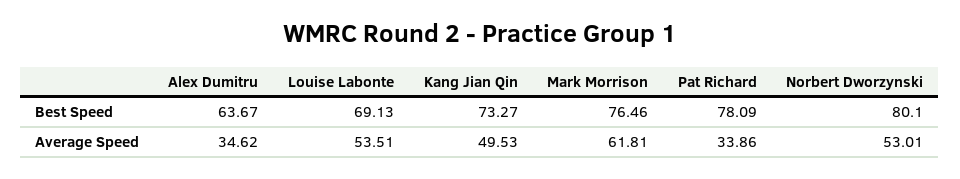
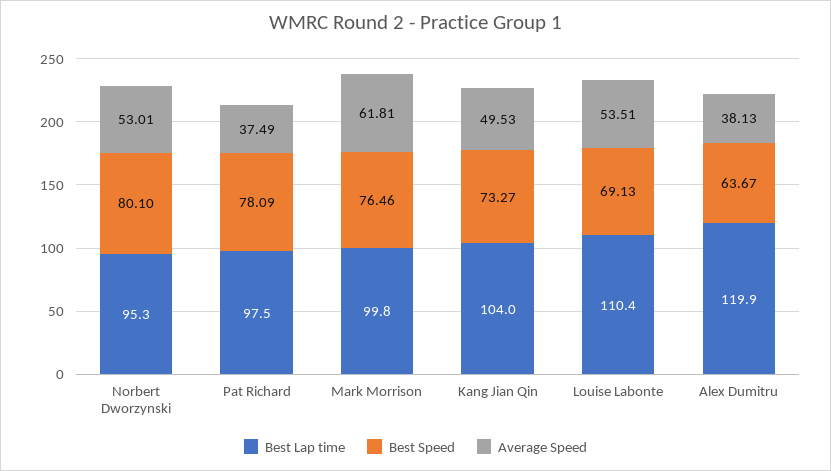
Average Speed, Alex Dumitru: 34.62 -> 38.13
Average Speed, Pat Richard: 33.86 -> 37.49
Best Lap time, Norbert Dworzynski: none -> 95.3
Best Lap time, Pat Richard: none -> 97.5
Best Lap time, Mark Morrison: none -> 99.8
Best Lap time, Kang Jian Qin: none -> 104
Best Lap time, Louise Labonte: none -> 110.4
Best Lap time, Alex Dumitru: none -> 119.9

